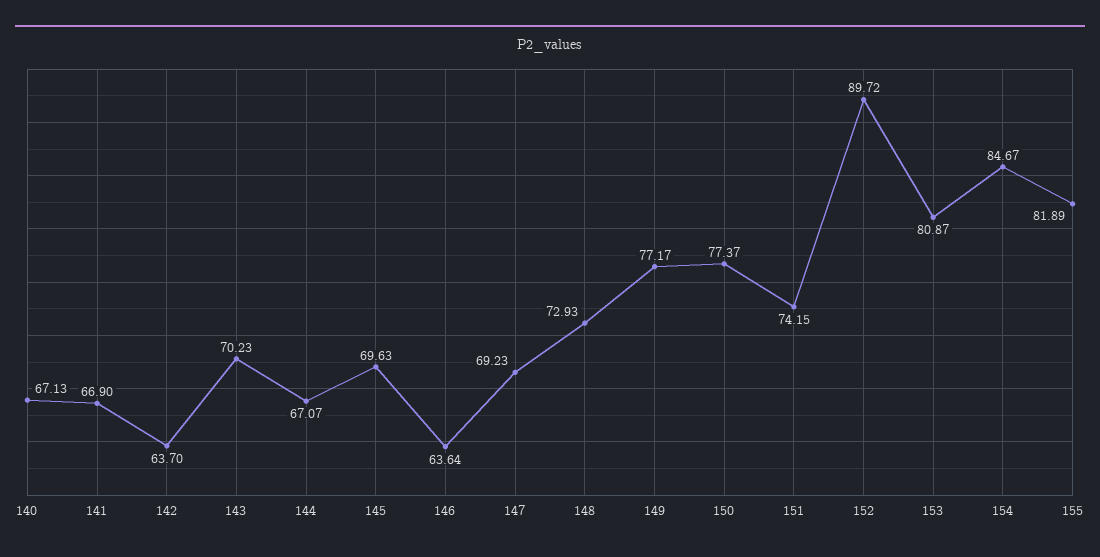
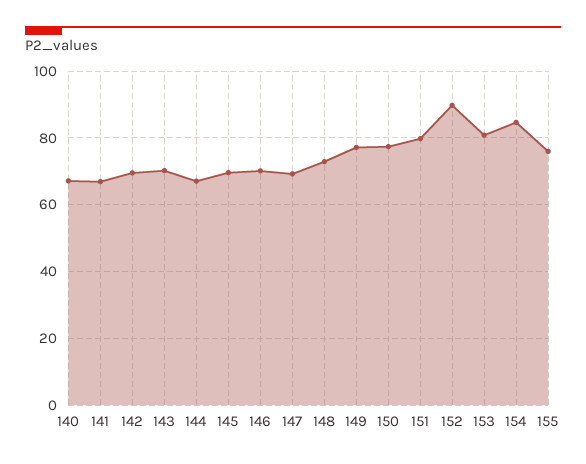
142: 63.7 -> 70
146: 63.64 -> 70
151: 74.15 -> 80
155: 81.89 -> 76

